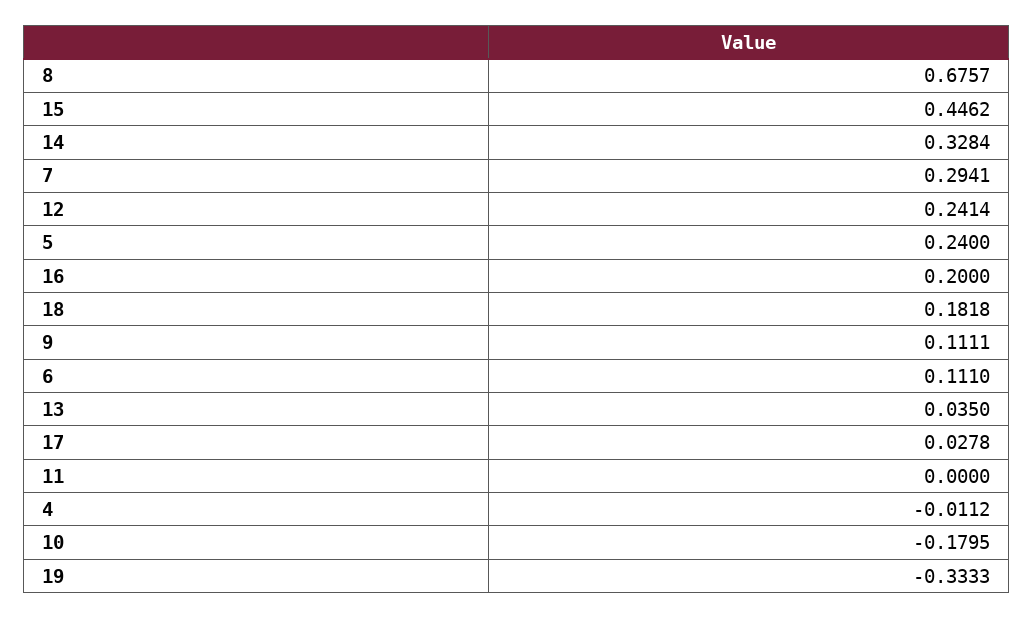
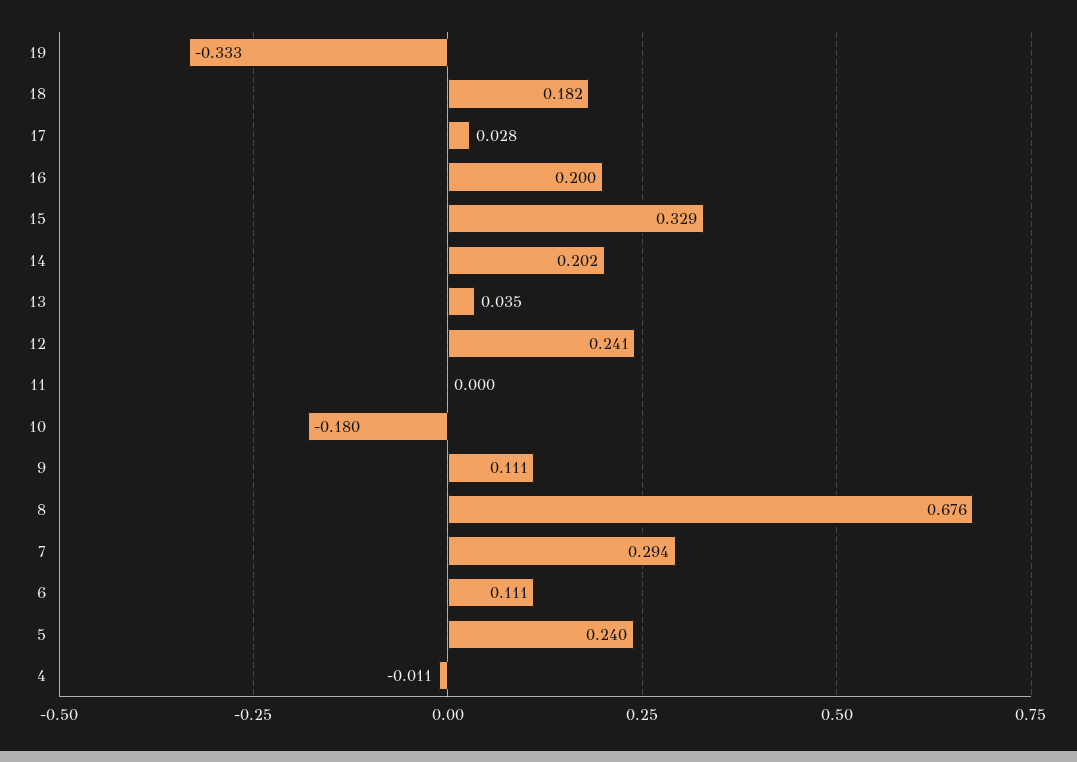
15: 0.4462 -> 0.329
14: 0.3284 -> 0.202

